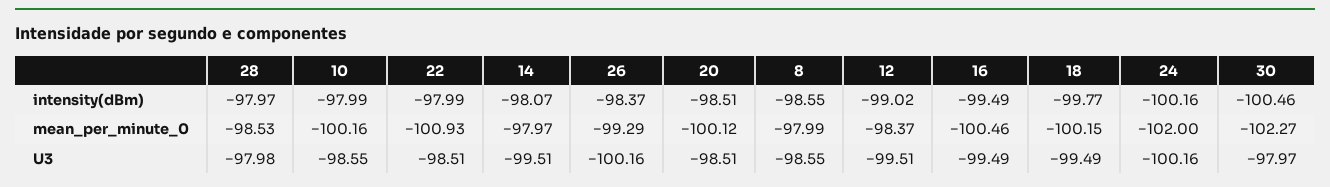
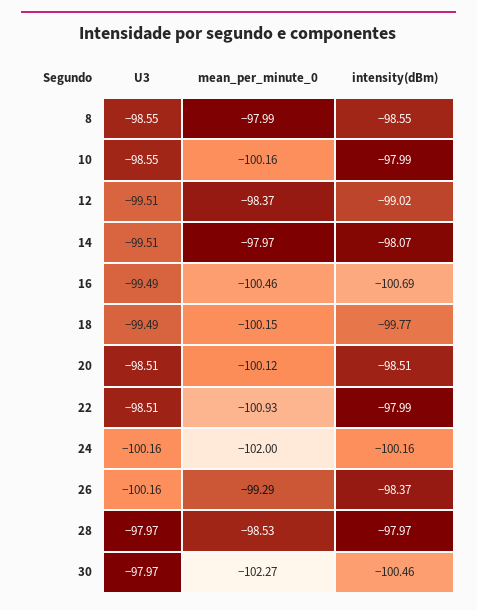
16, intensity(dBm): -99.49 -> -100.69
28, U3: -97.98 -> -97.97

